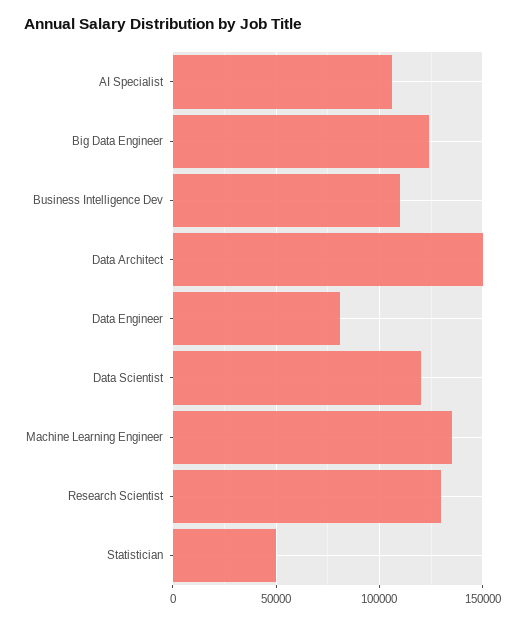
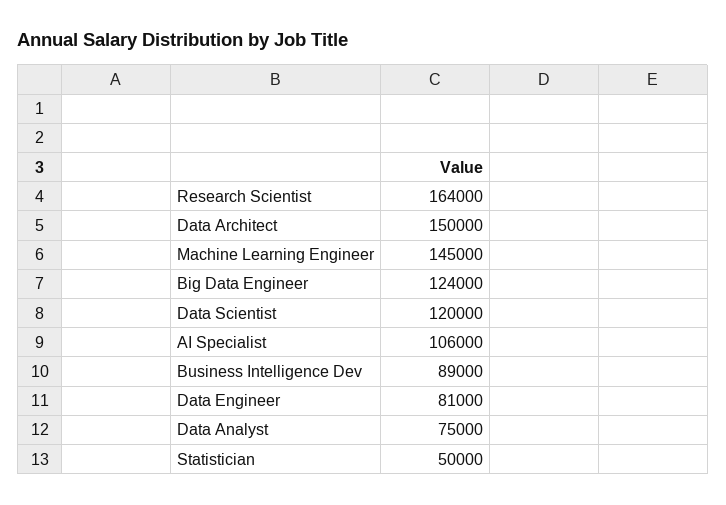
Business Intelligence Dev: 110000 -> 89000
Machine Learning Engineer: 135000 -> 145000
Research Scientist: 130000 -> 164000
Data Analyst: none -> 75000

